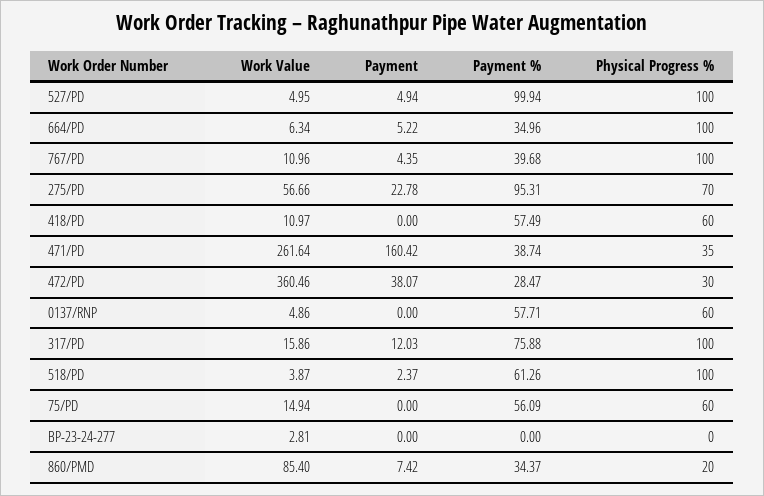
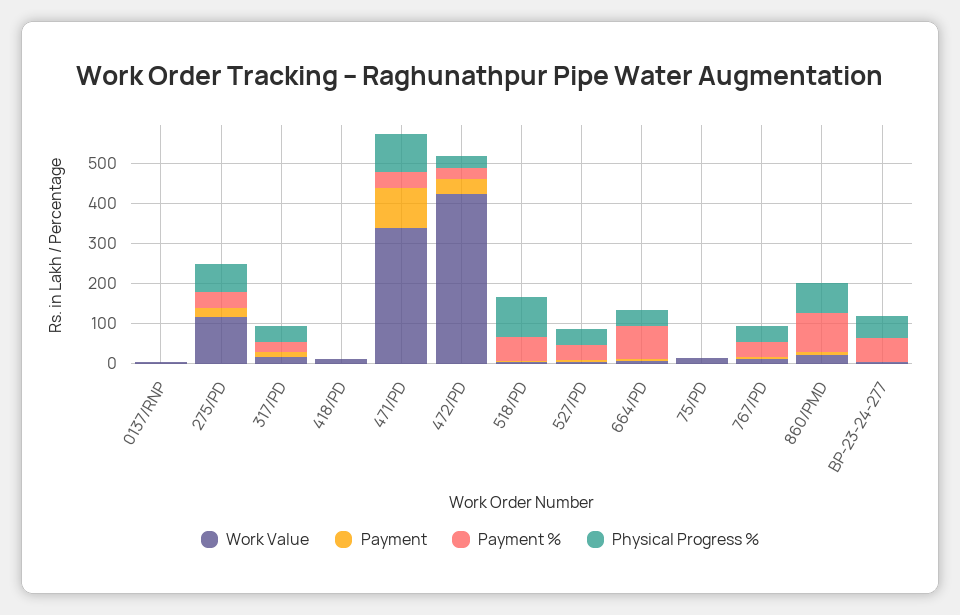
Payment %, 527/PD: 99.94 -> 40
Physical Progress %, 527/PD: 100 -> 40
Payment %, 664/PD: 34.96 -> 80
Physical Progress %, 664/PD: 100 -> 40
Physical Progress %, 767/PD: 100 -> 40
Work Value, 275/PD: 56.66 -> 120
Payment %, 275/PD: 95.31 -> 40
Payment %, 418/PD: 57.49 -> 0
Physical Progress %, 418/PD: 60 -> 0
Work Value, 471/PD: 261.64 -> 340
Payment, 471/PD: 160.42 -> 100
Physical Progress %, 471/PD: 35 -> 100
Work Value, 472/PD: 360.46 -> 420
Payment %, 0137/RNP: 57.71 -> 0
Physical Progress %, 0137/RNP: 60 -> 0
Payment %, 317/PD: 75.88 -> 20
Physical Progress %, 317/PD: 100 -> 40
Payment %, 75/PD: 56.09 -> 0
Physical Progress %, 75/PD: 60 -> 0
Payment %, BP-23-24-277: 0 -> 60
Physical Progress %, BP-23-24-277: 0 -> 60
Work Value, 860/PMD: 85.4 -> 20
Payment %, 860/PMD: 34.37 -> 100
Physical Progress %, 860/PMD: 20 -> 80

